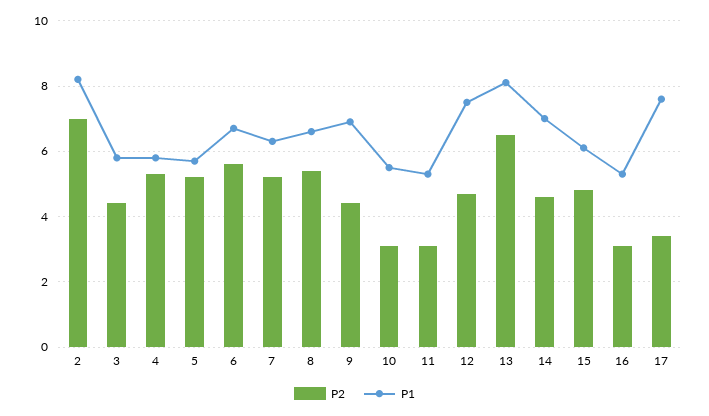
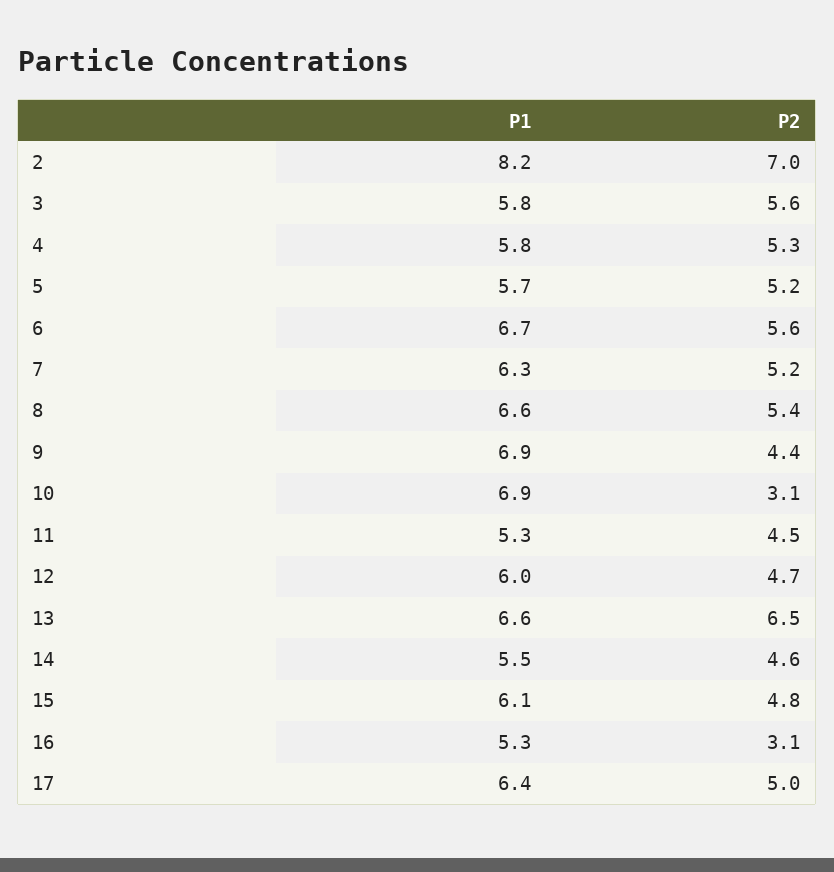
P2, 3: 4.5 -> 5.6
P1, 10: 5.5 -> 6.9
P2, 11: 3 -> 4.5
P1, 12: 7.5 -> 6
P1, 13: 8 -> 6.6
P1, 14: 7 -> 5.5
P2, 17: 3.5 -> 5
P1, 17: 7.5 -> 6.4

